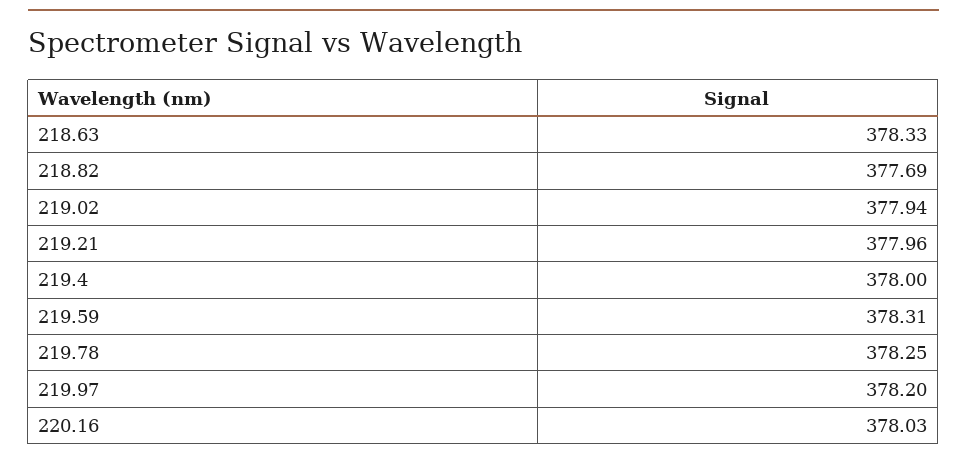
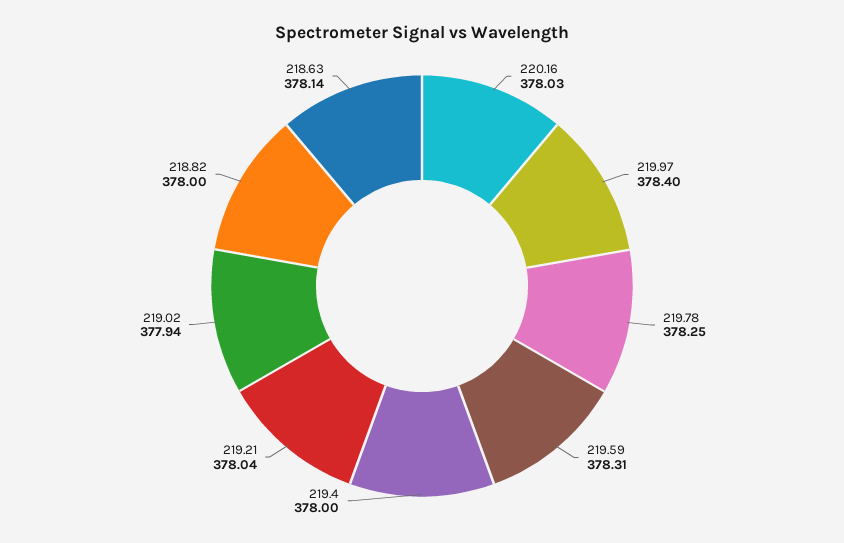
218.63: 378.33 -> 378.14
218.82: 377.69 -> 378
219.21: 377.96 -> 378.04
219.97: 378.2 -> 378.4

